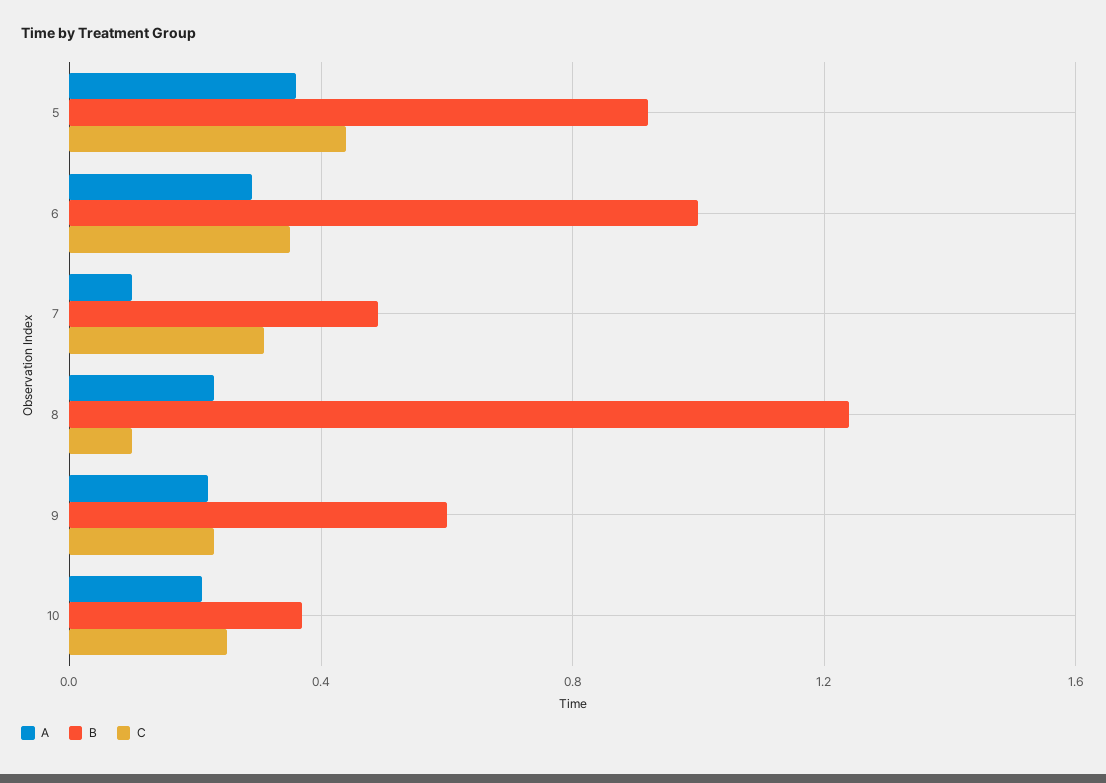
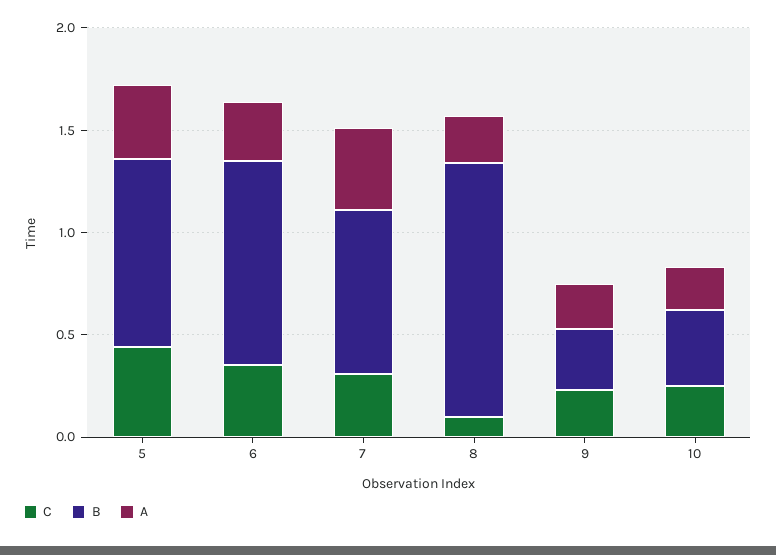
A, 7: 0.1 -> 0.4
B, 7: 0.5 -> 0.8
B, 9: 0.6 -> 0.3

